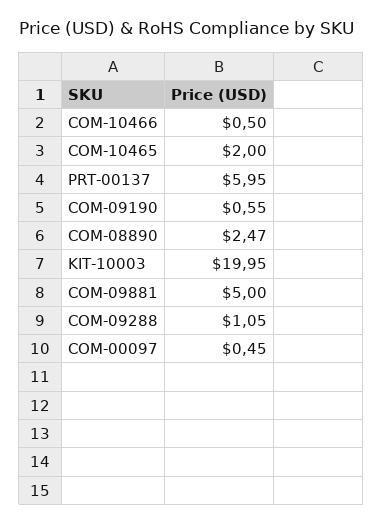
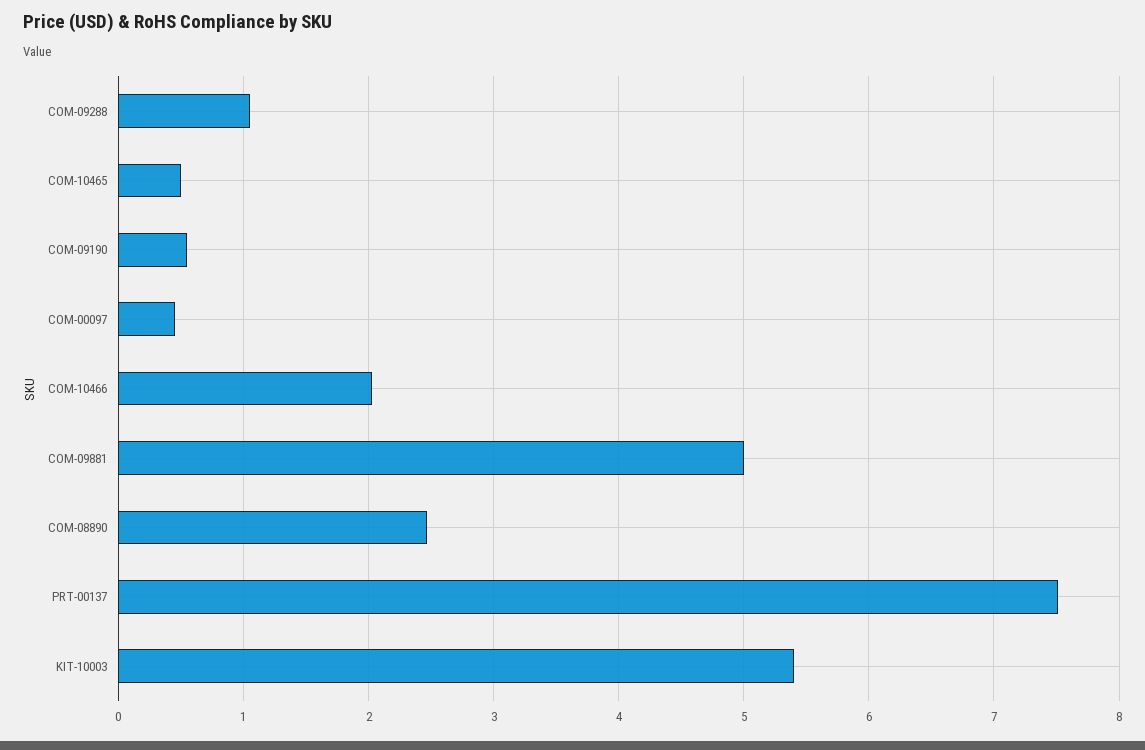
COM-10466: 0.5 -> 2
COM-10465: 2 -> 0.5
PRT-00137: 5.95 -> 7.5
KIT-10003: 19.95 -> 5.4

